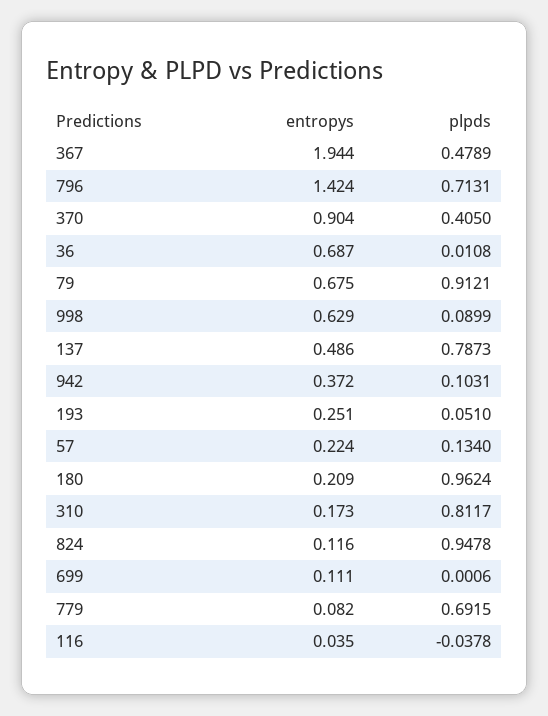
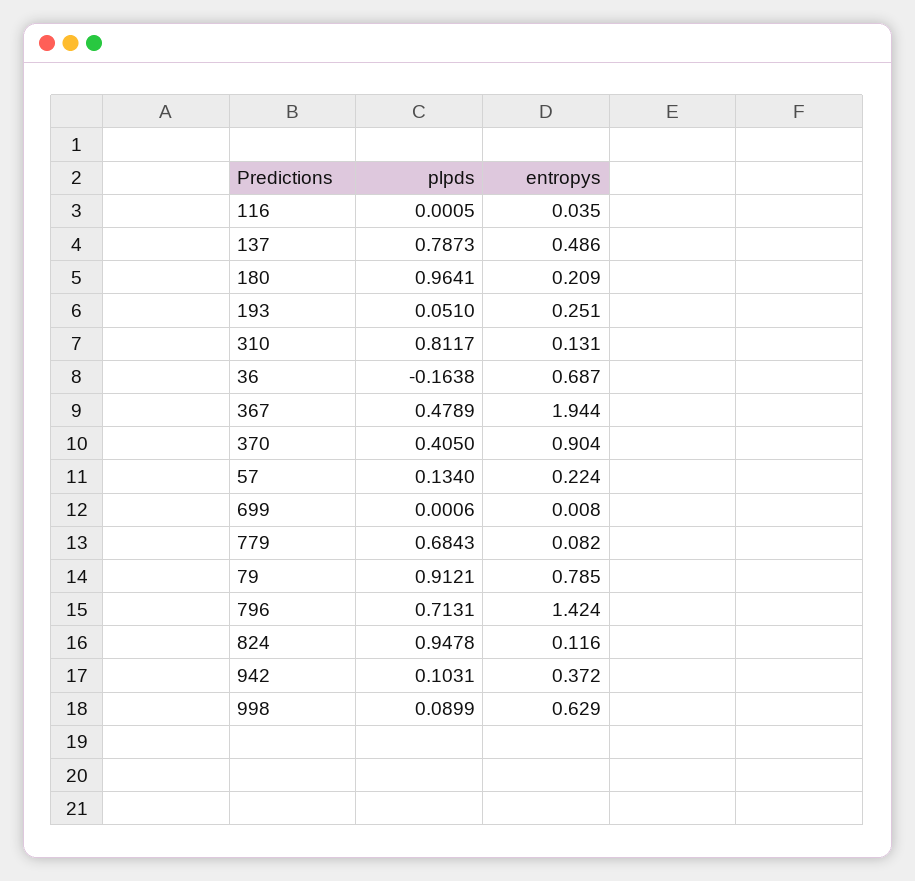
plpds, 36: 0.0108 -> -0.1638
entropys, 79: 0.675 -> 0.785
plpds, 180: 0.9624 -> 0.9641
entropys, 310: 0.173 -> 0.131
entropys, 699: 0.111 -> 0.008
plpds, 779: 0.6915 -> 0.6843
plpds, 116: -0.0378 -> 0.0005

